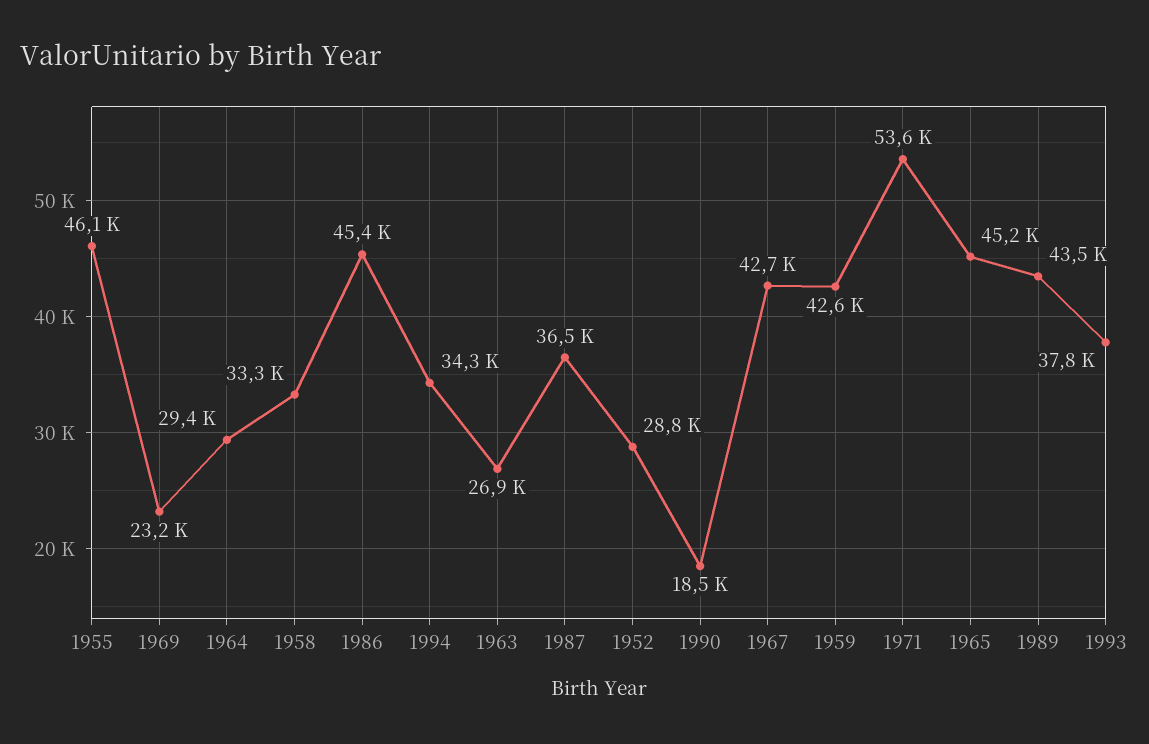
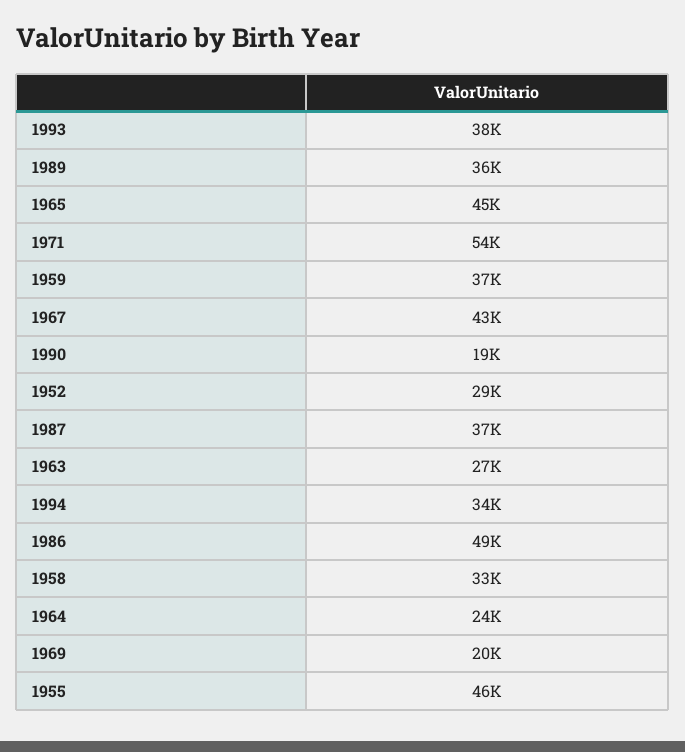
1969: 23200 -> 20000
1964: 29400 -> 24000
1986: 45400 -> 49000
1959: 42600 -> 37000
1989: 43500 -> 36000

